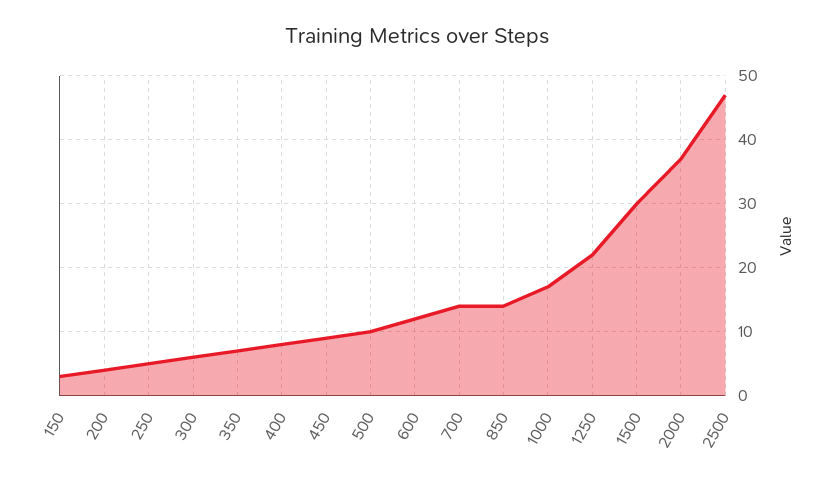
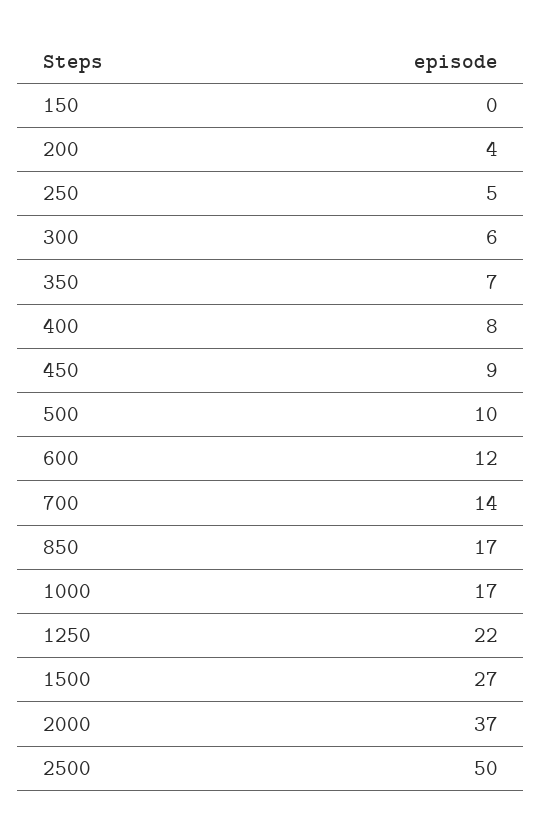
150: 3 -> 0
850: 14 -> 17
1500: 30 -> 27
2500: 47 -> 50

